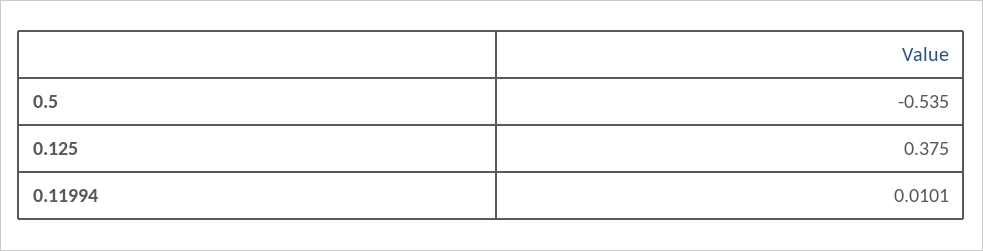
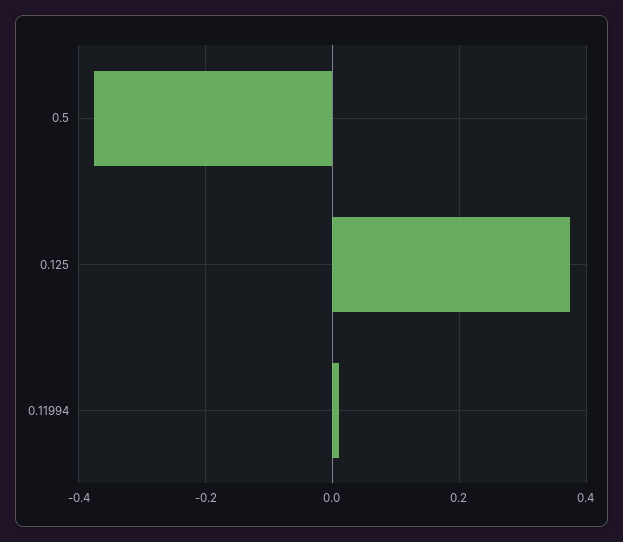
0.5: -0.535 -> -0.38

